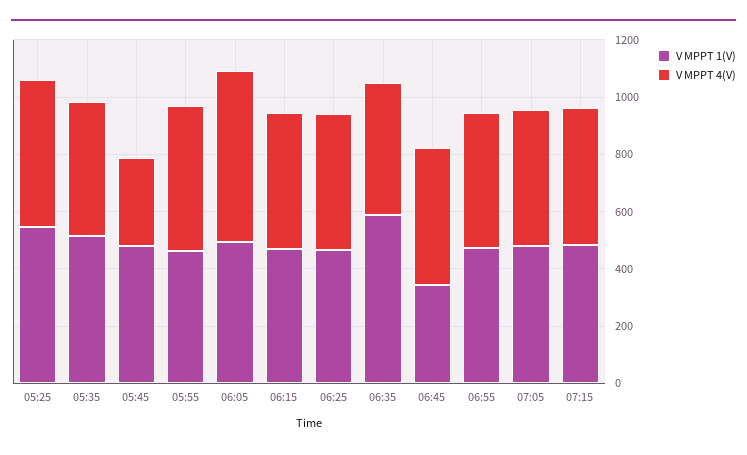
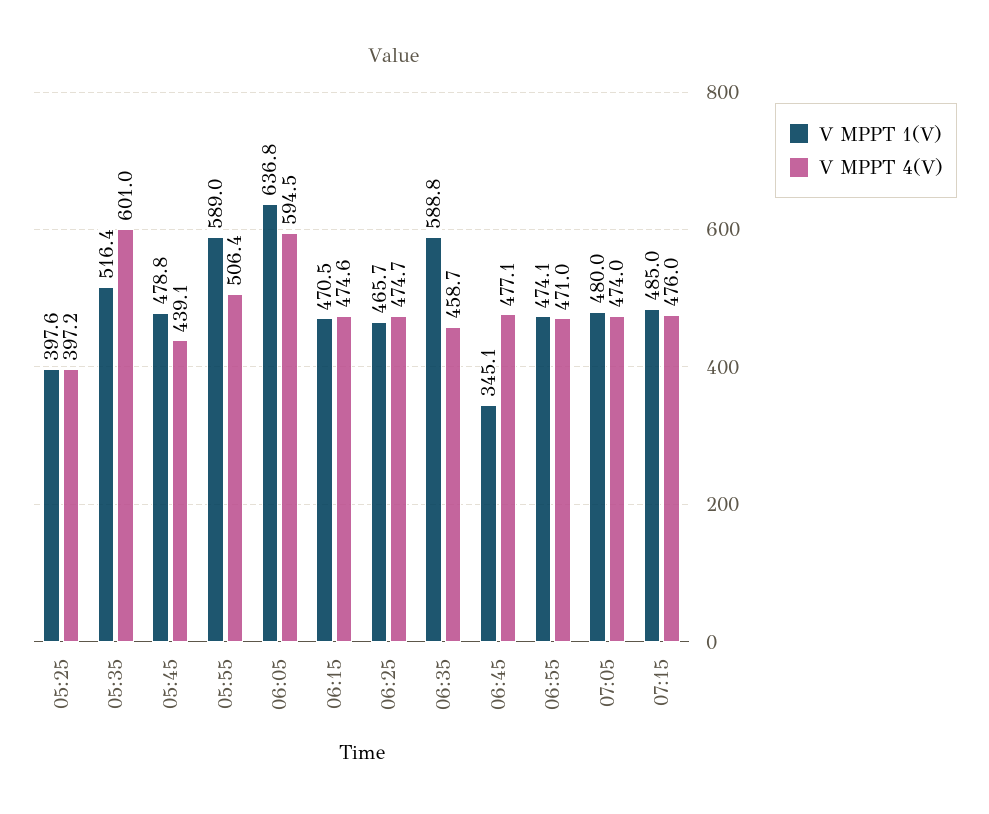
V MPPT 1(V), 05:25: 550 -> 397.6
V MPPT 4(V), 05:25: 500 -> 397.2
V MPPT 4(V), 05:35: 450 -> 601
V MPPT 4(V), 05:45: 300 -> 439.1
V MPPT 1(V), 05:55: 450 -> 589
V MPPT 1(V), 06:05: 500 -> 636.8

